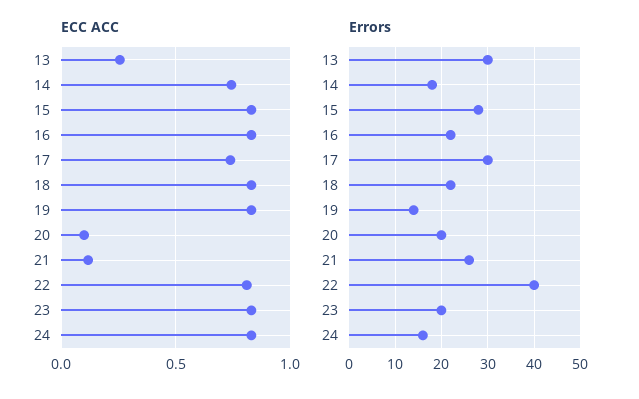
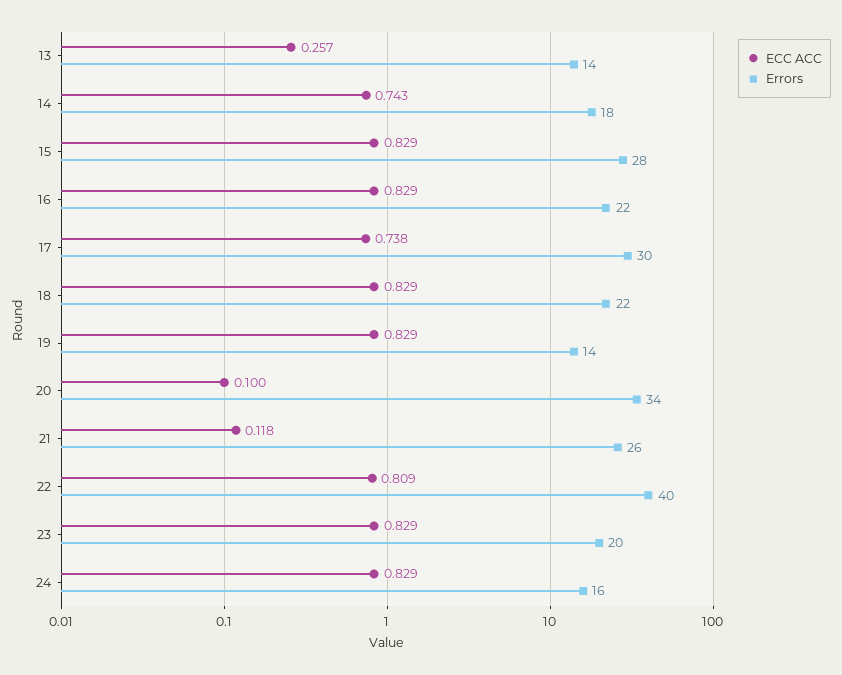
Errors, 13: 30 -> 14
Errors, 20: 20 -> 34

